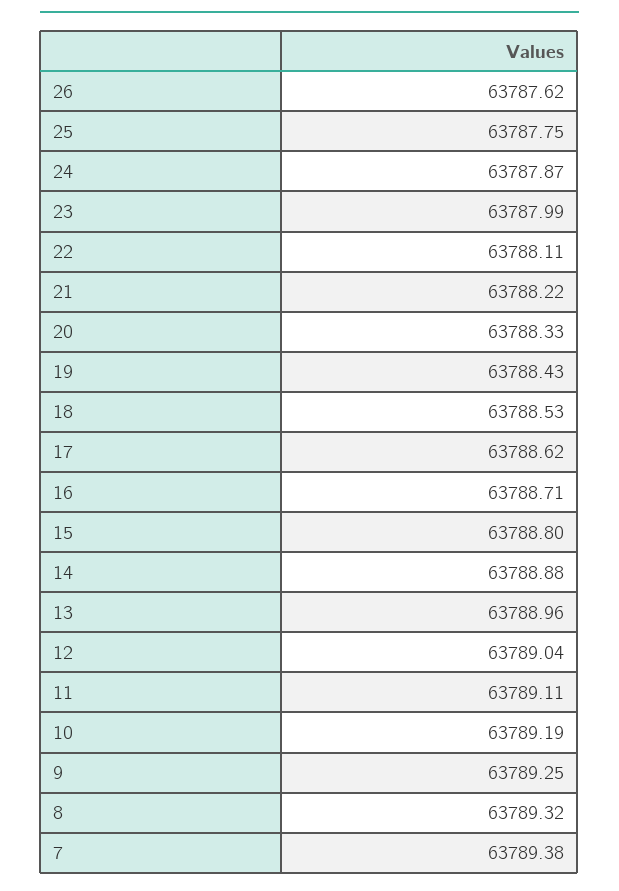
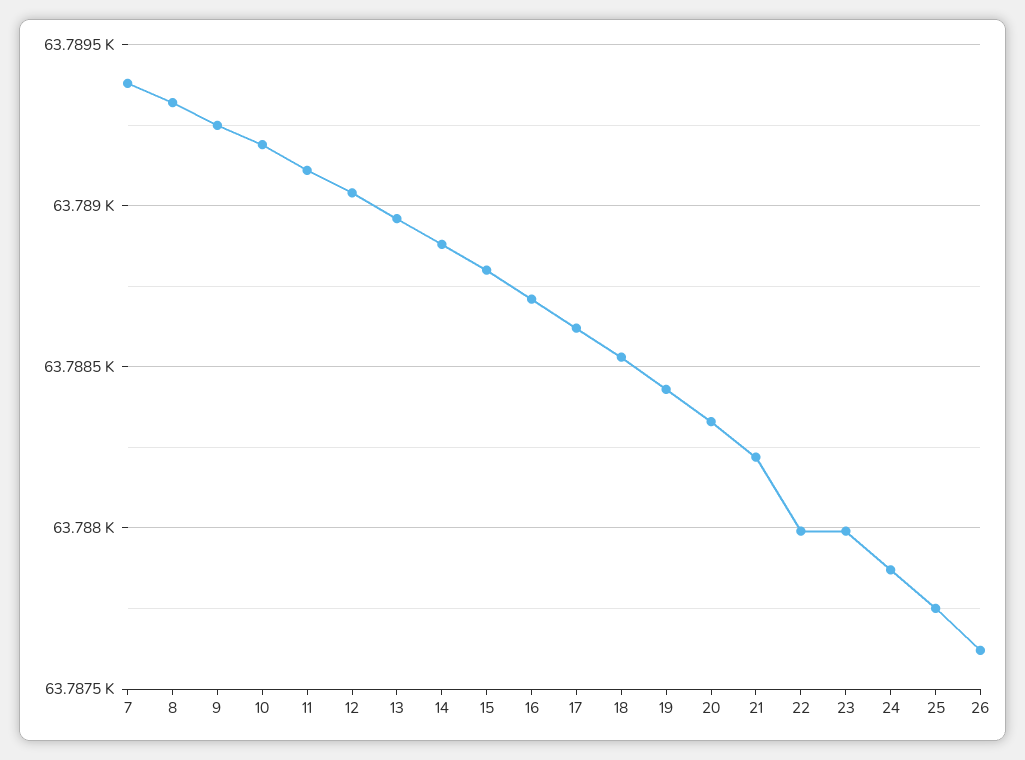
22: 63788.11 -> 63788

